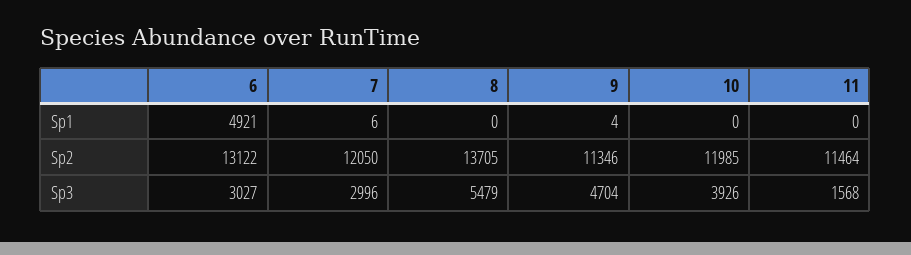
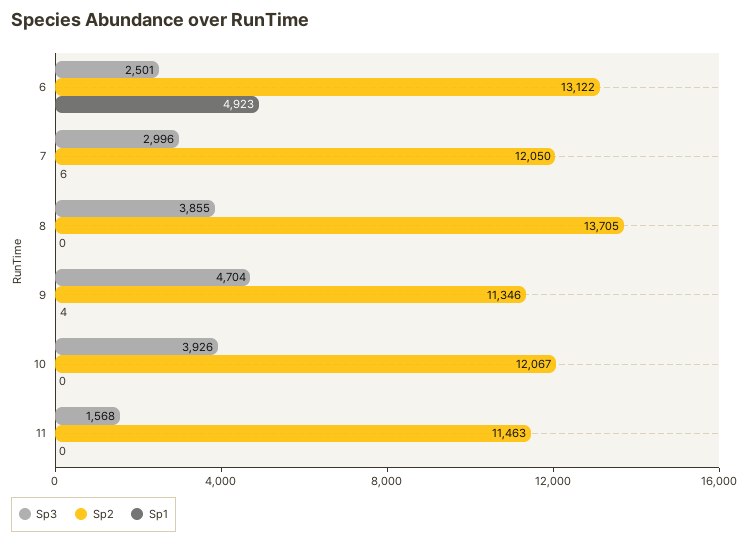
Sp1, 6: 4921 -> 4923
Sp2, 10: 11985 -> 12067
Sp2, 11: 11464 -> 11463
Sp3, 6: 3027 -> 2501
Sp3, 8: 5479 -> 3855

